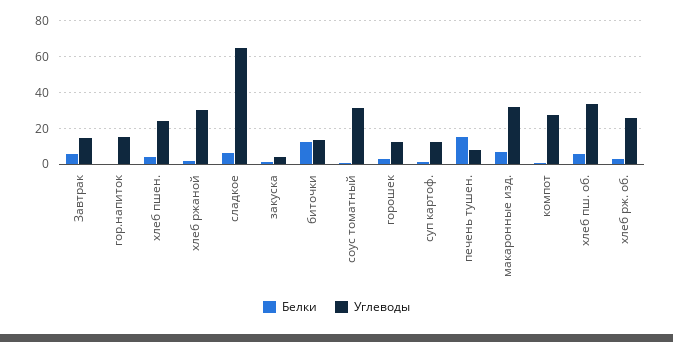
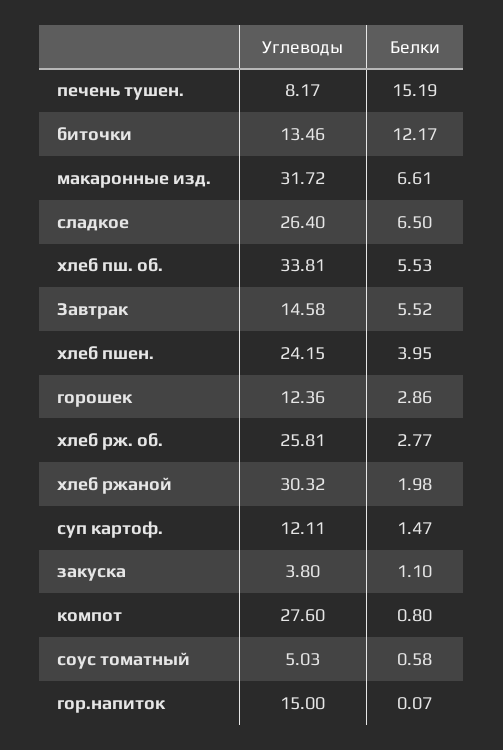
Углеводы, сладкое: 65 -> 26.4
Углеводы, соус томатный: 30 -> 5.03

